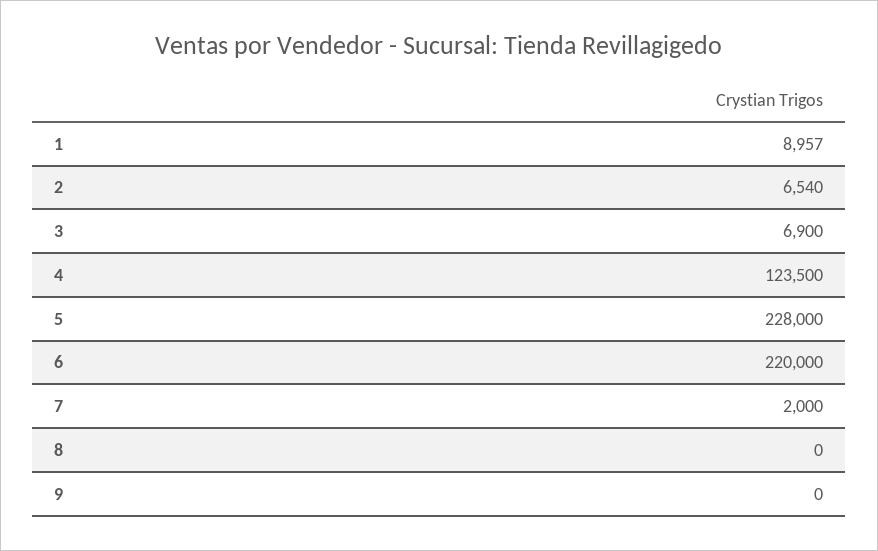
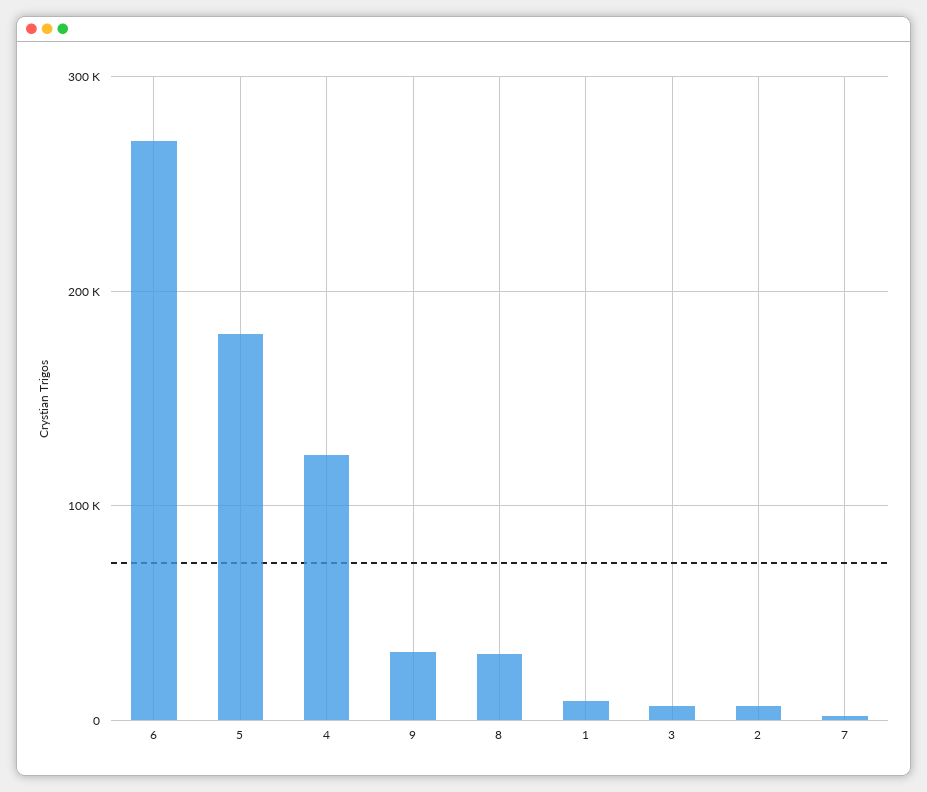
5: 228000 -> 180000
6: 220000 -> 270000
8: 0 -> 30000
9: 0 -> 30000

